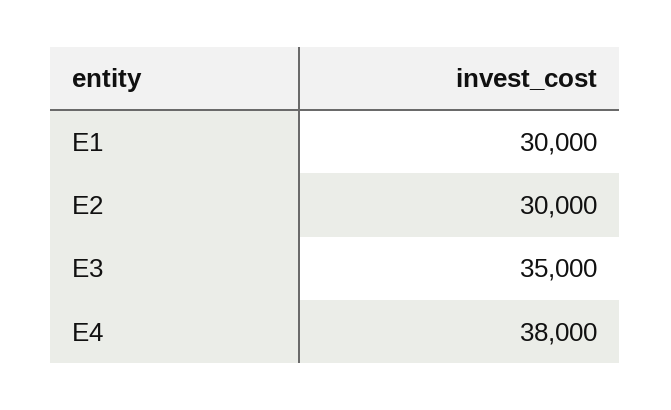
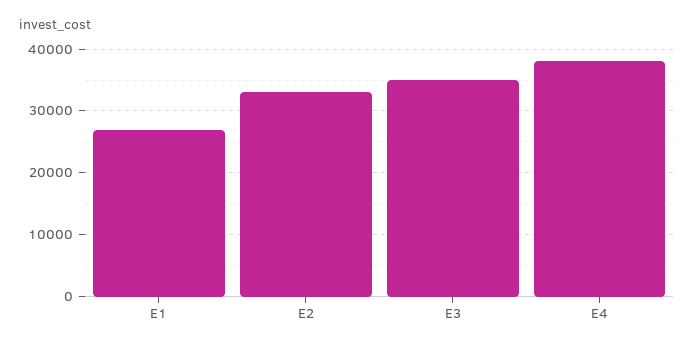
E1: 30000 -> 27000
E2: 30000 -> 33000

